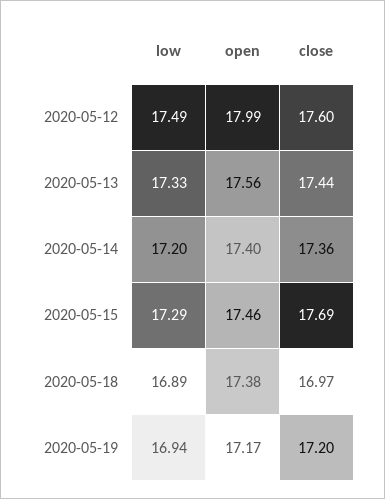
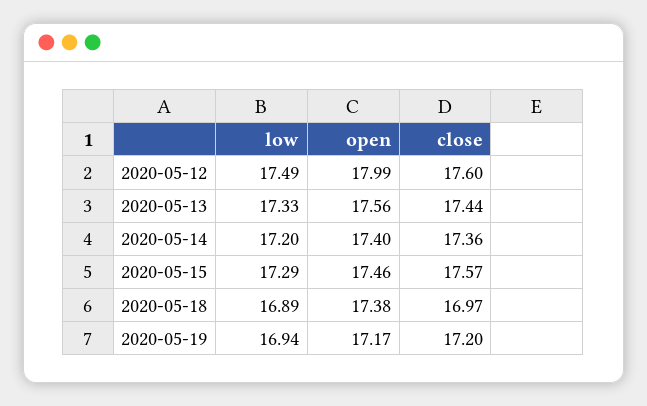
close, 2020-05-15: 17.69 -> 17.57

